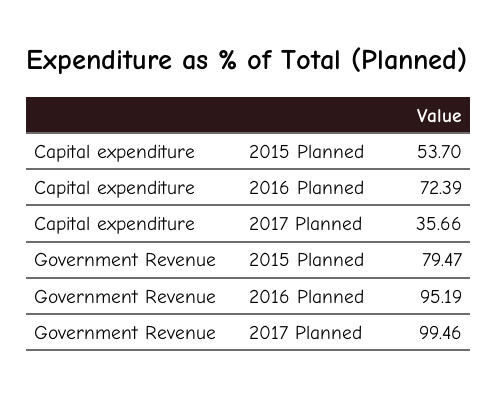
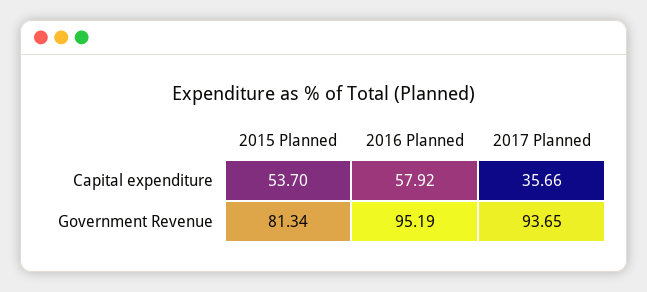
Capital expenditure, 2016 Planned: 72.39 -> 57.92
Government Revenue, 2015 Planned: 79.47 -> 81.34
Government Revenue, 2017 Planned: 99.46 -> 93.65

